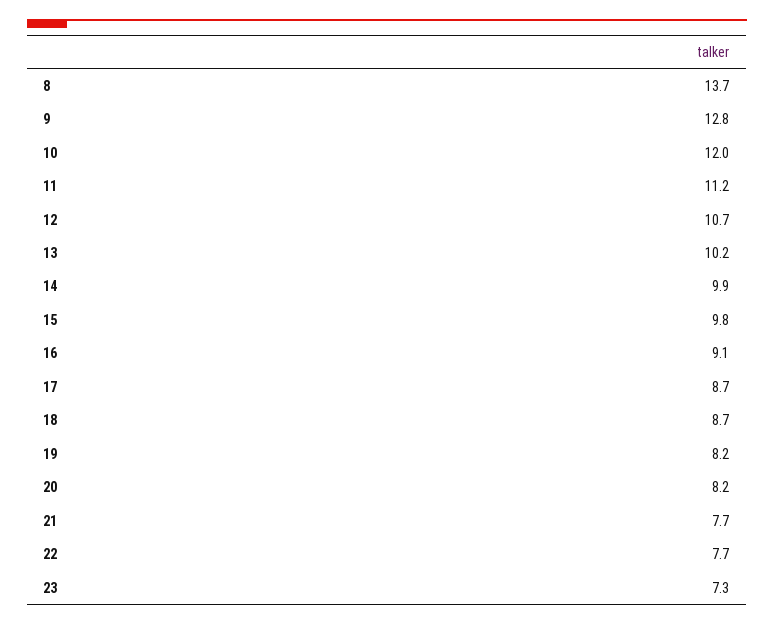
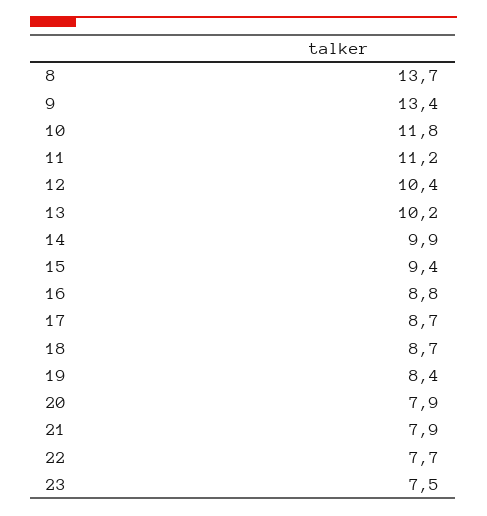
9: 12.8 -> 13.4
10: 12 -> 11.8
12: 10.7 -> 10.4
15: 9.8 -> 9.4
16: 9.1 -> 8.8
19: 8.2 -> 8.4
20: 8.2 -> 7.9
21: 7.7 -> 7.9
23: 7.3 -> 7.5

